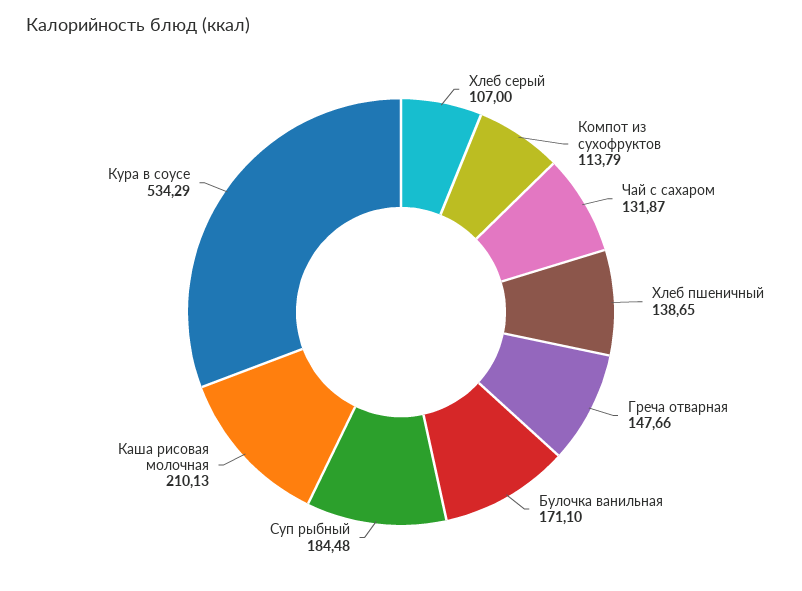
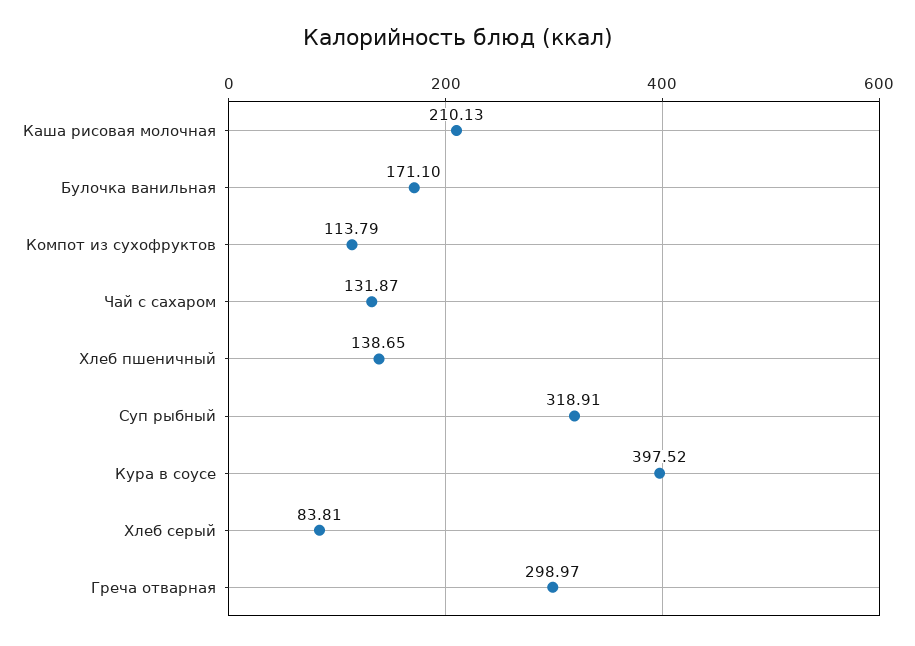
Хлеб серый: 107 -> 83.81
Греча отварная: 147.66 -> 298.97
Суп рыбный: 184.48 -> 318.91
Кура в соусе: 534.29 -> 397.52

